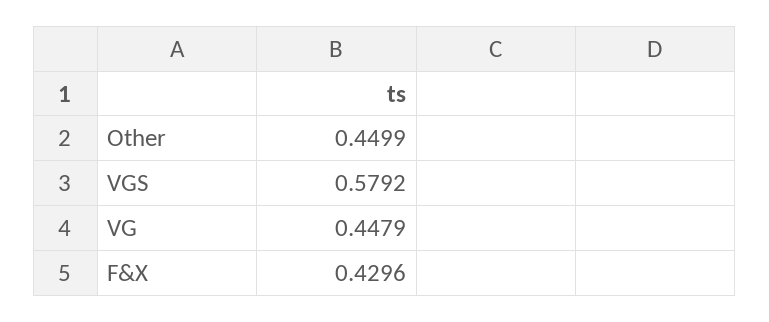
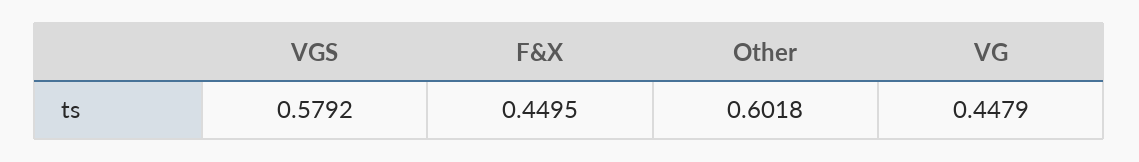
Other: 0.4499 -> 0.6018
F&X: 0.4296 -> 0.4495

